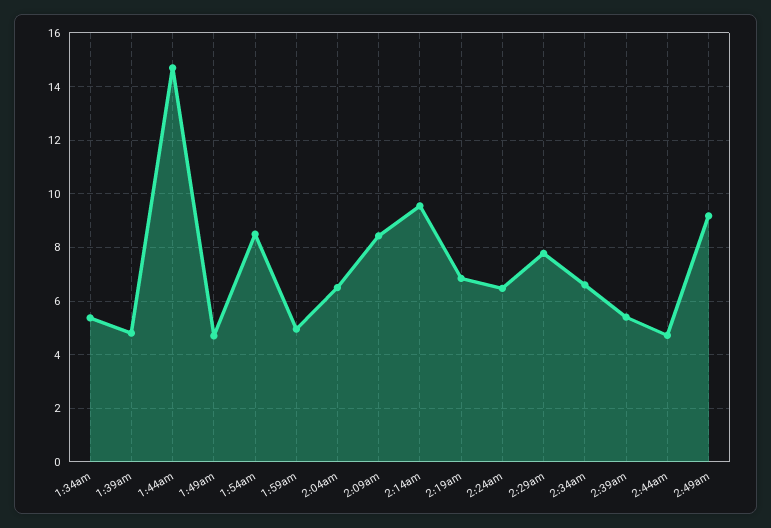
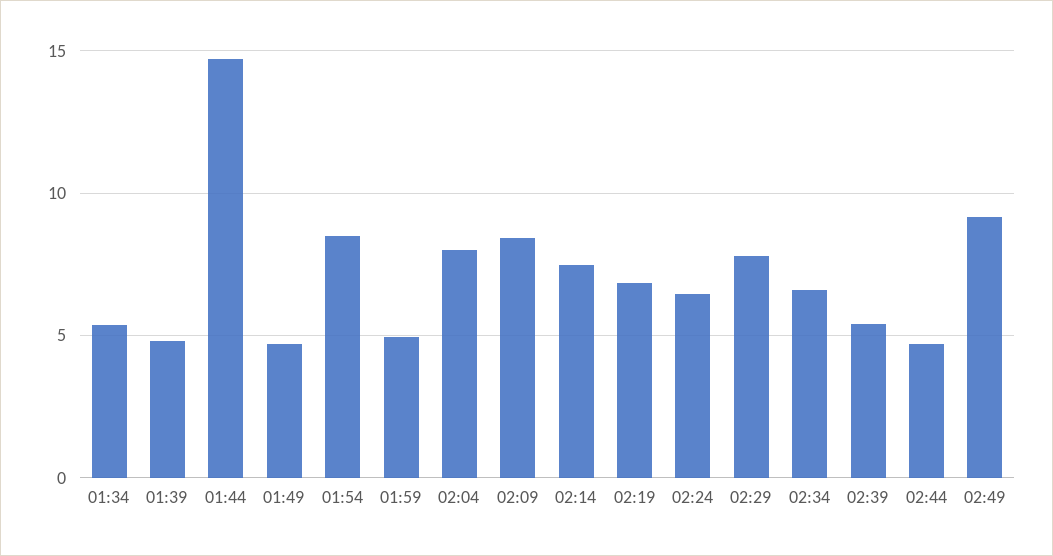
2:04am: 6.5 -> 8
2:14am: 9.5 -> 7.5

